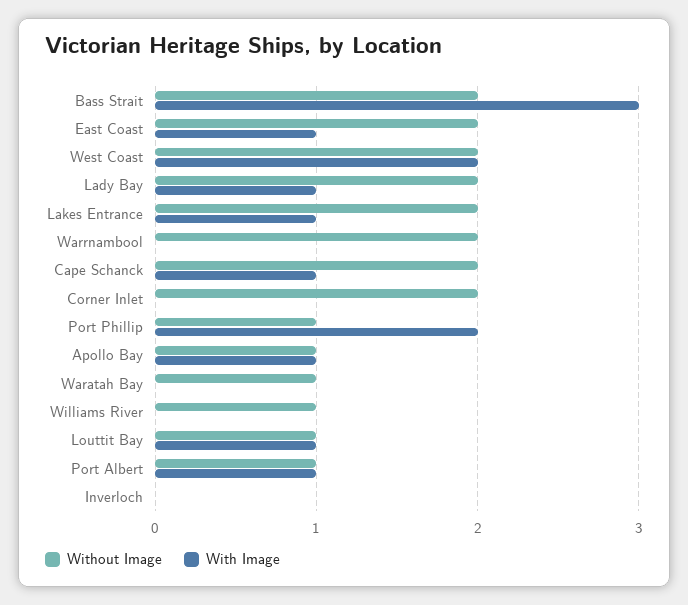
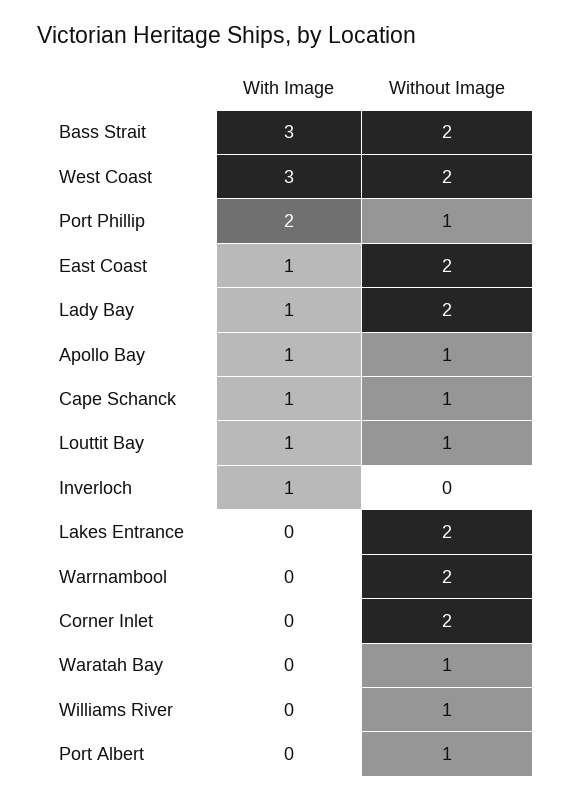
With Image, West Coast: 2 -> 3
With Image, Lakes Entrance: 1 -> 0
Without Image, Cape Schanck: 2 -> 1
With Image, Port Albert: 1 -> 0
With Image, Inverloch: 0 -> 1

